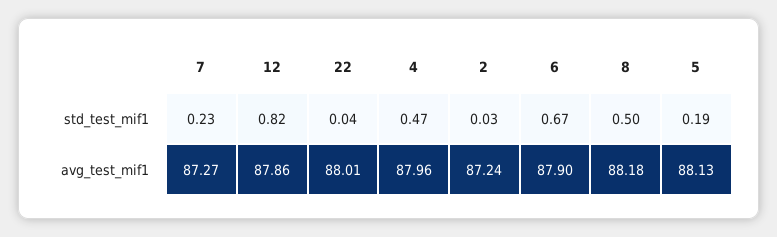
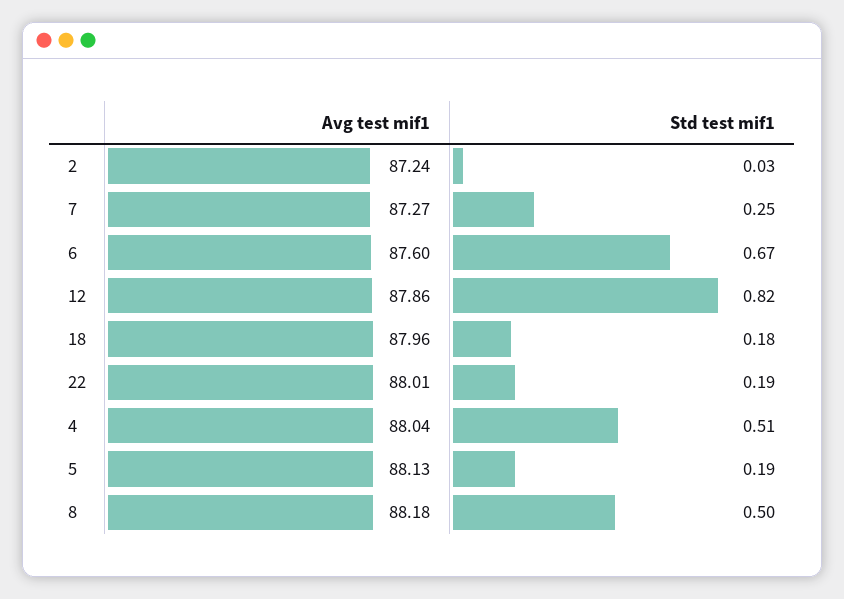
7, std_test_mif1: 0.23 -> 0.25
22, std_test_mif1: 0.04 -> 0.19
4, std_test_mif1: 0.47 -> 0.51
4, avg_test_mif1: 87.96 -> 88.04
6, avg_test_mif1: 87.9 -> 87.6
18, avg_test_mif1: none -> 87.96
18, std_test_mif1: none -> 0.18

